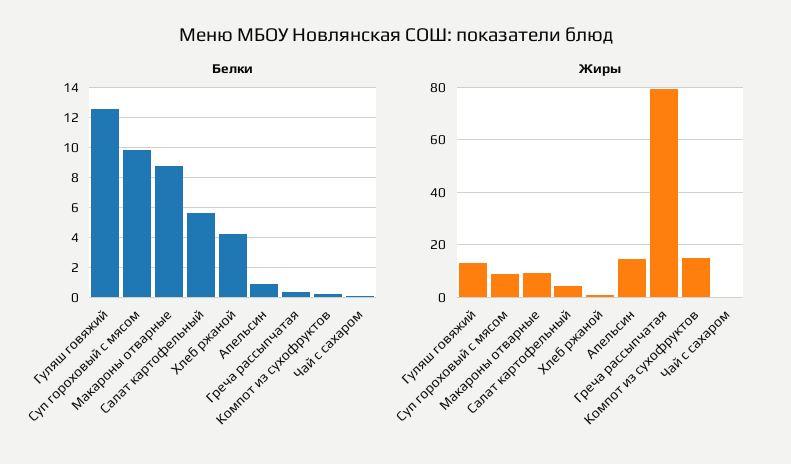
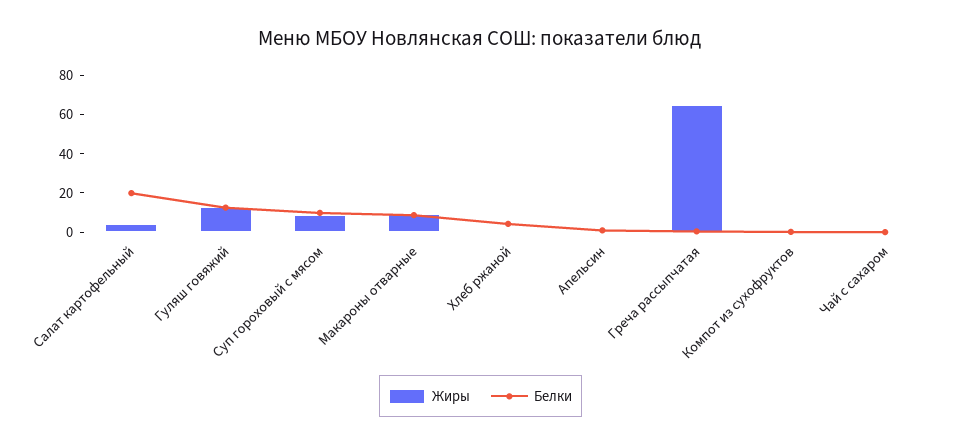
Белки, Салат картофельный: 5.5 -> 20
Жиры, Апельсин: 15 -> 0
Жиры, Греча рассыпчатая: 80 -> 65
Жиры, Компот из сухофруктов: 15 -> 0

